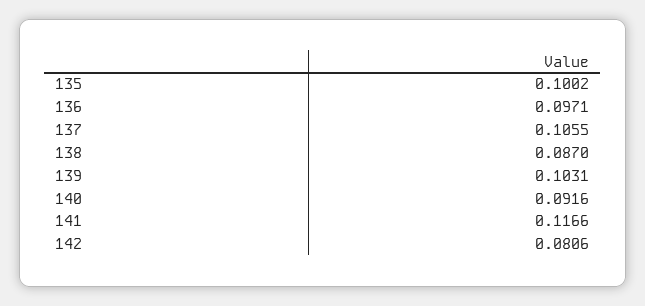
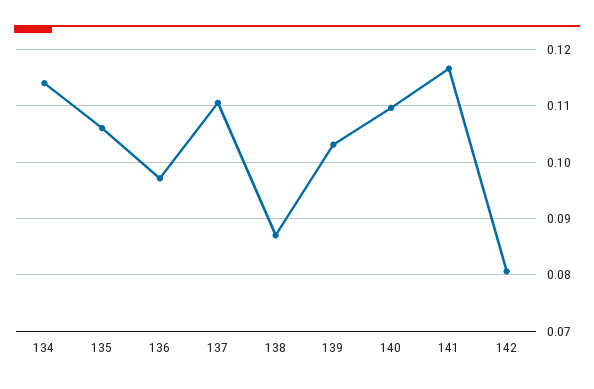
135: 0.1002 -> 0.106
137: 0.1055 -> 0.11
140: 0.0916 -> 0.11
134: none -> 0.114

